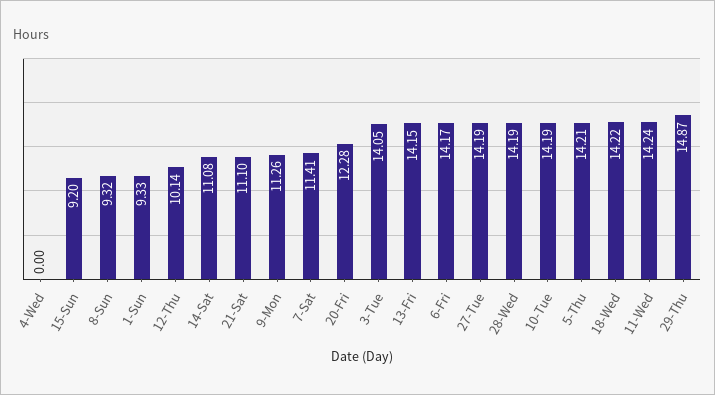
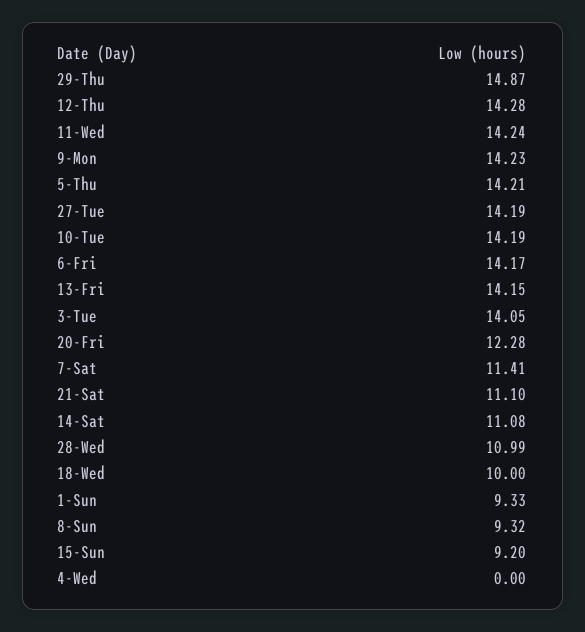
12-Thu: 10.14 -> 14.28
9-Mon: 11.26 -> 14.23
28-Wed: 14.19 -> 10.99
18-Wed: 14.22 -> 10

